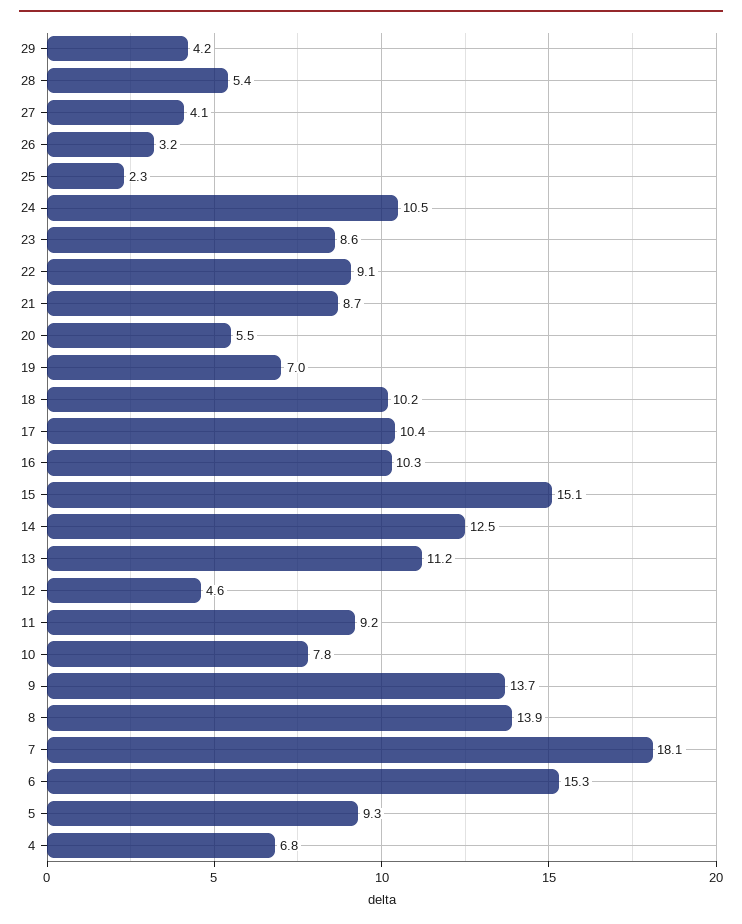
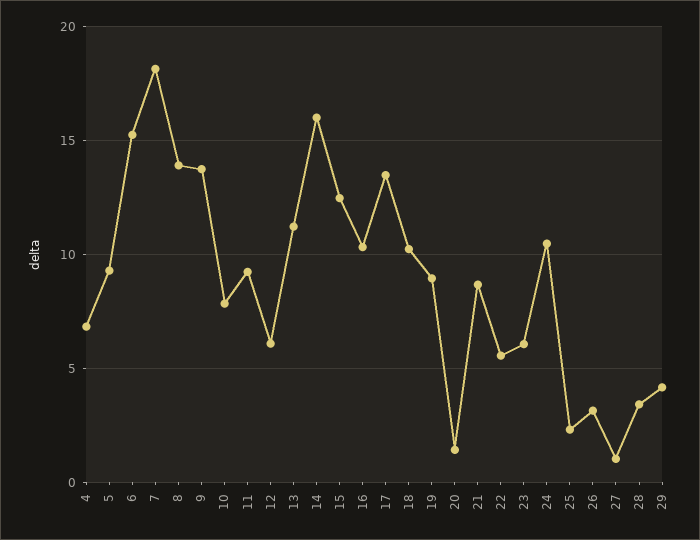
28: 5.4 -> 3.5
27: 4.1 -> 1
23: 8.6 -> 6
22: 9.1 -> 5.5
20: 5.5 -> 1.5
19: 7 -> 9
17: 10.4 -> 13.5
15: 15.1 -> 12.5
14: 12.5 -> 16
12: 4.6 -> 6

